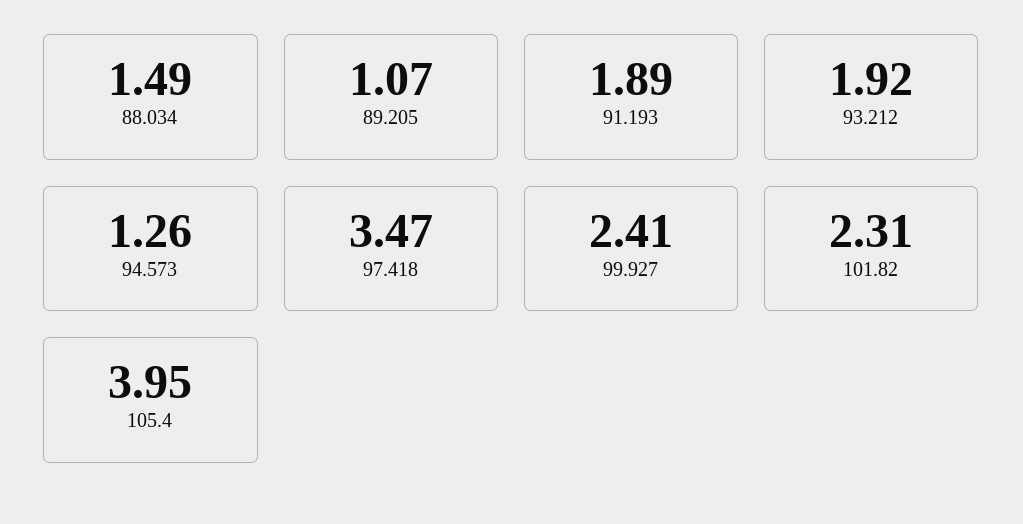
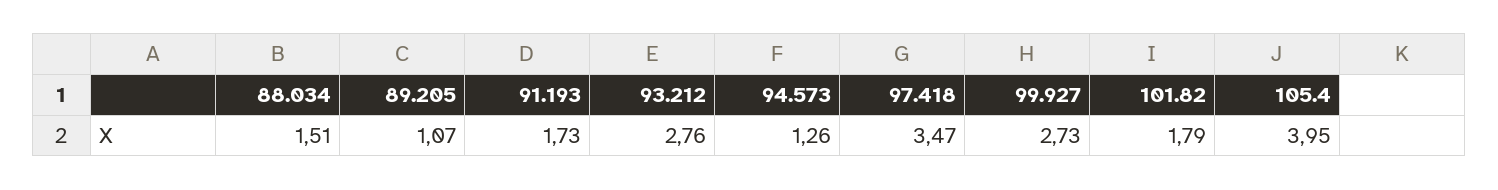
88.034: 1.49 -> 1.51
91.193: 1.89 -> 1.73
93.212: 1.92 -> 2.76
99.927: 2.41 -> 2.73
101.82: 2.31 -> 1.79

